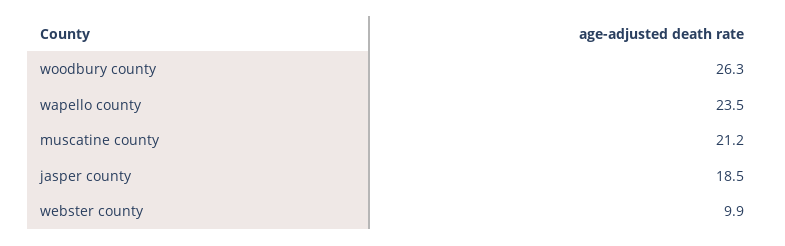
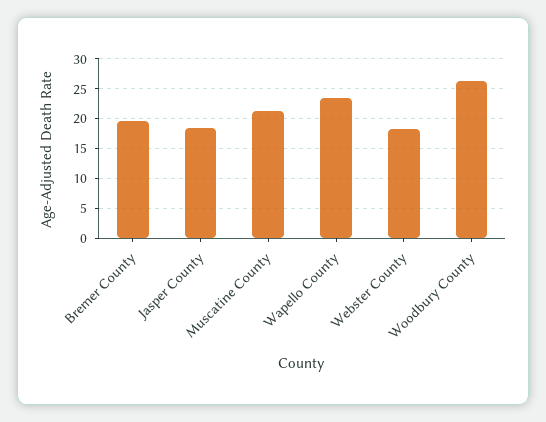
webster county: 9.9 -> 17.5
Bremer County: none -> 20

